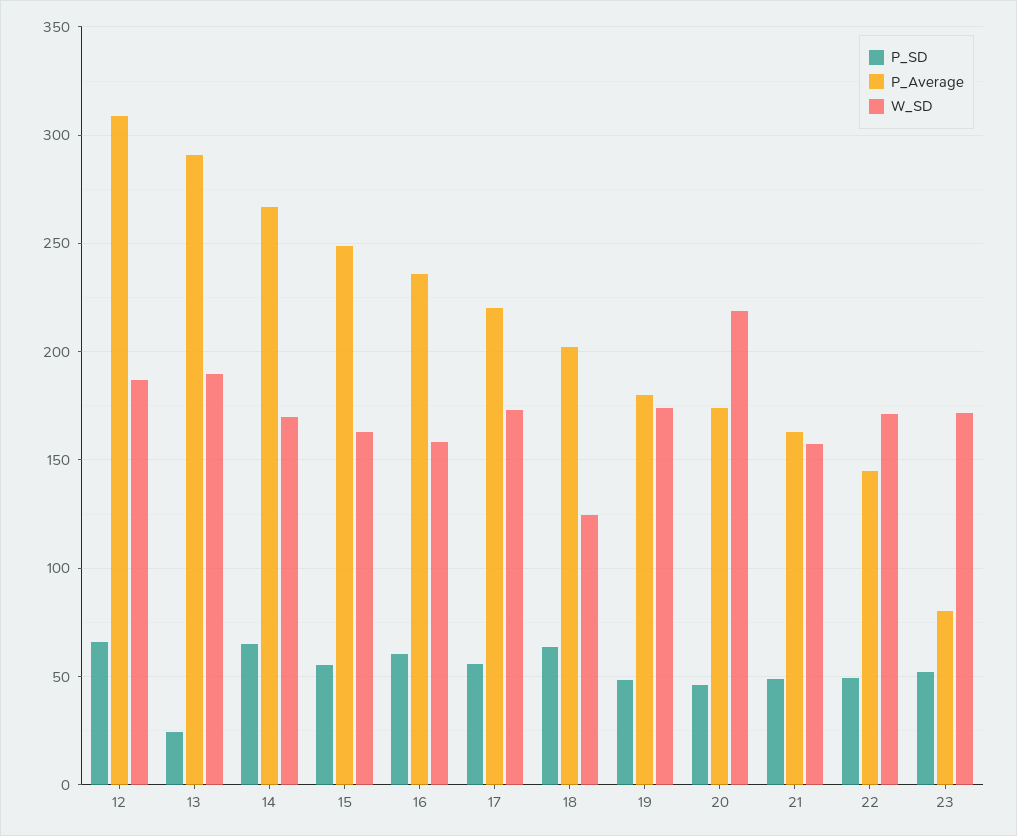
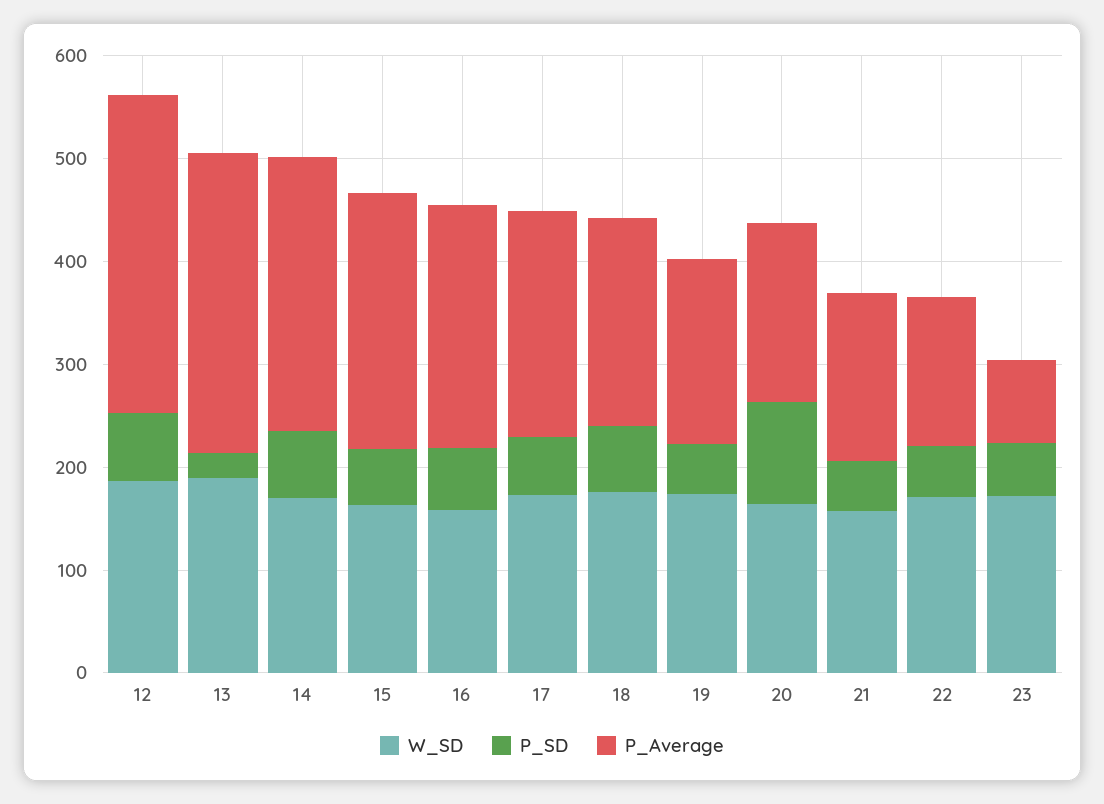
W_SD, 18: 125 -> 180
P_SD, 20: 45 -> 100
W_SD, 20: 220 -> 160

